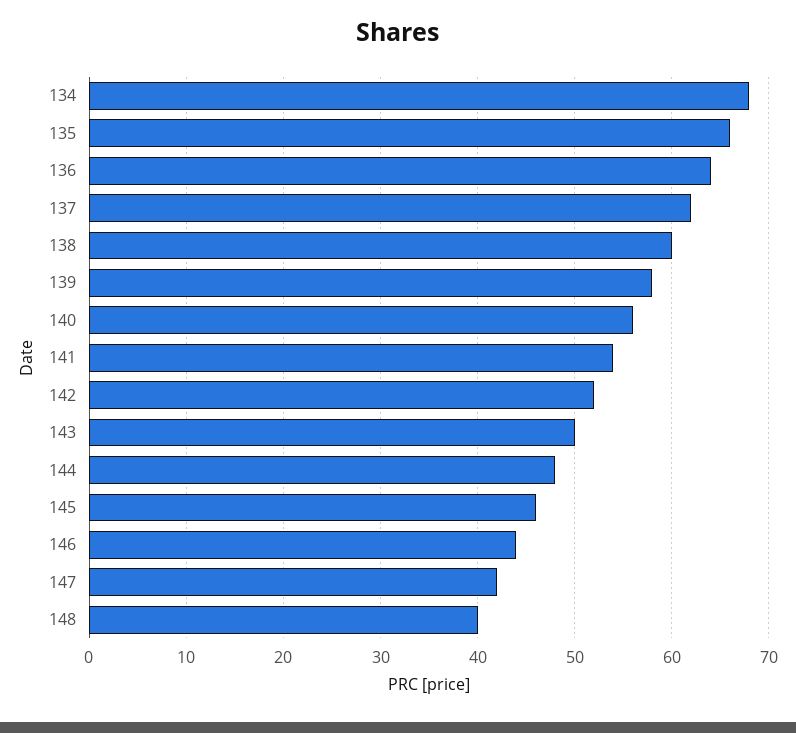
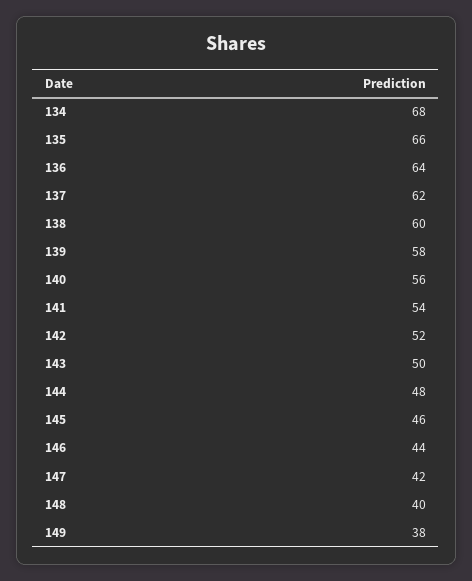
149: none -> 38

